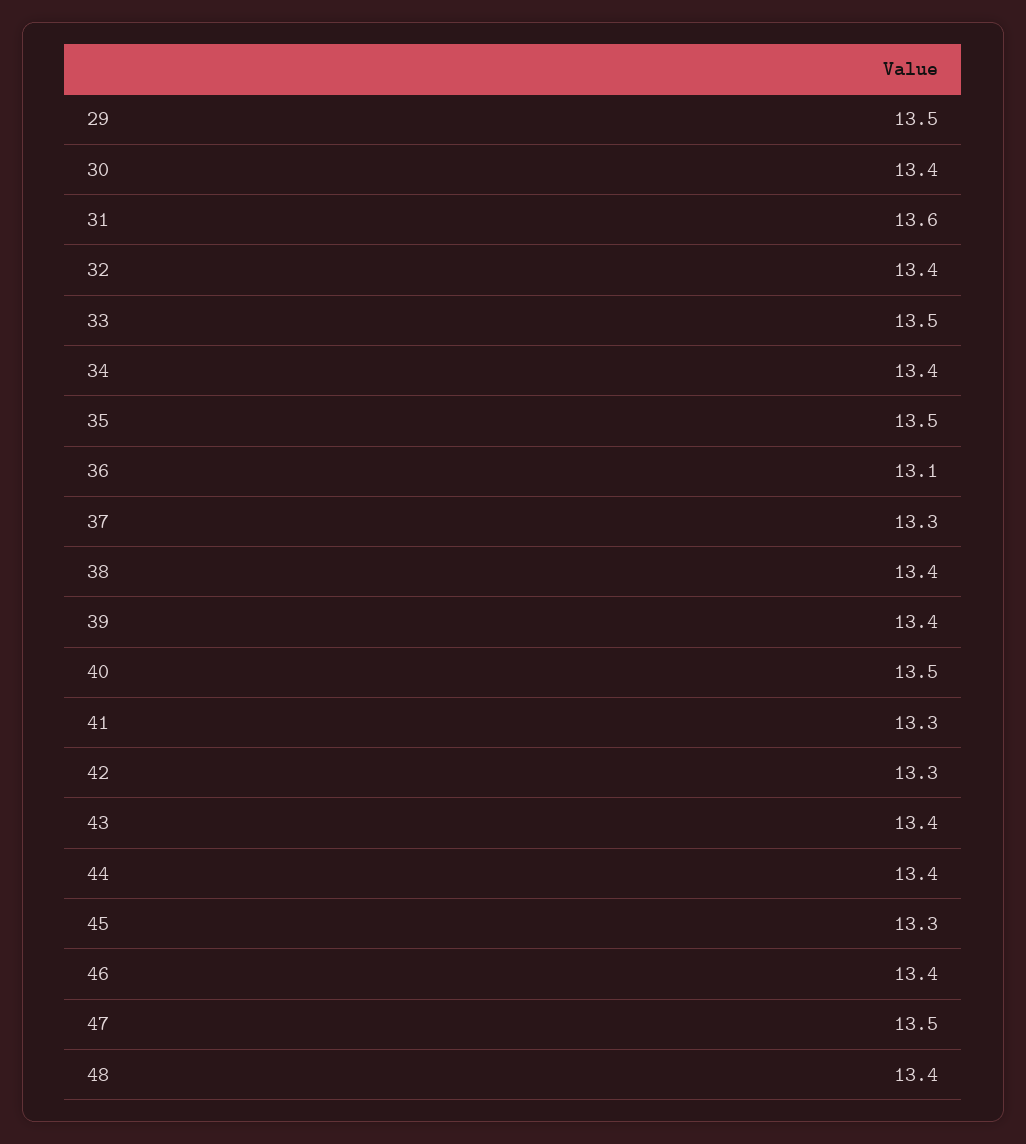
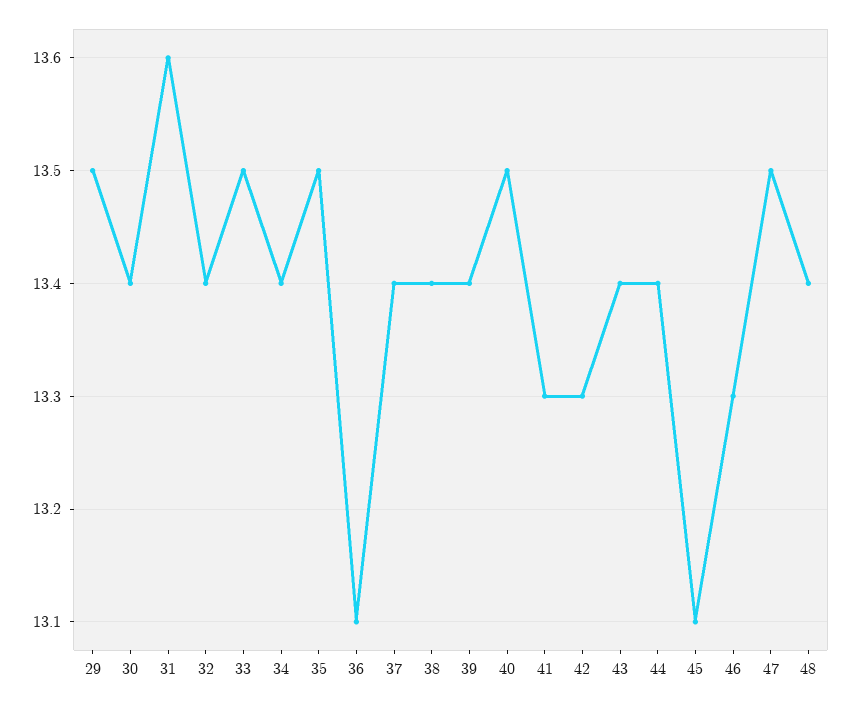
37: 13.3 -> 13.4
45: 13.3 -> 13.1
46: 13.4 -> 13.3

